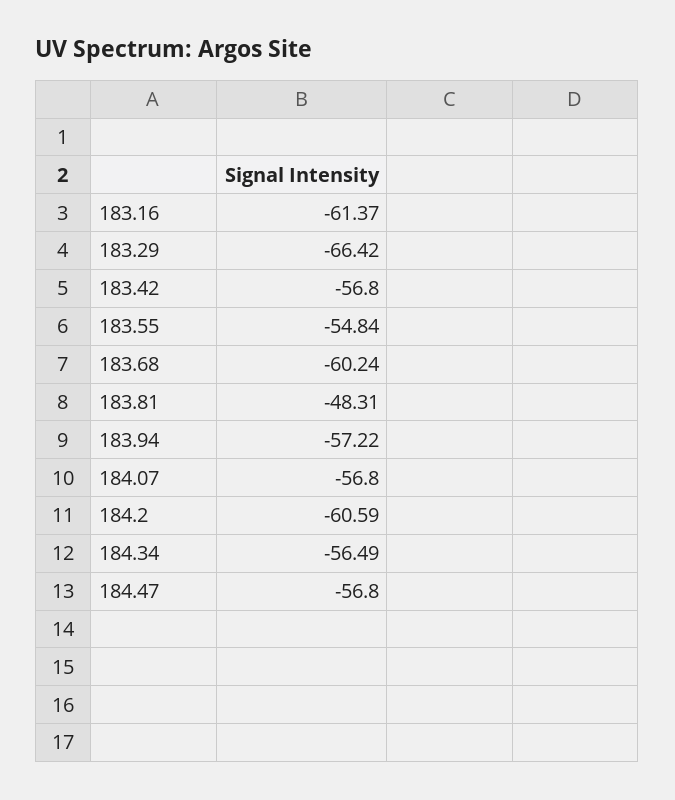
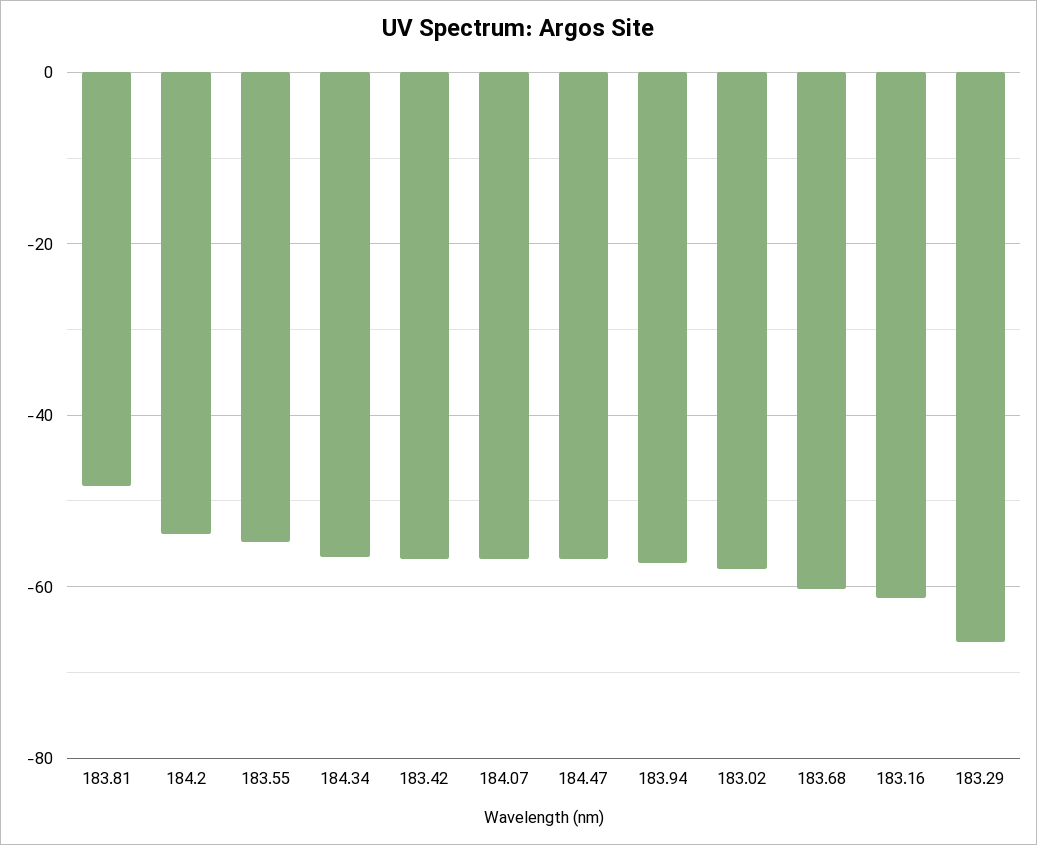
184.2: -60.59 -> -54
183.02: none -> -58

